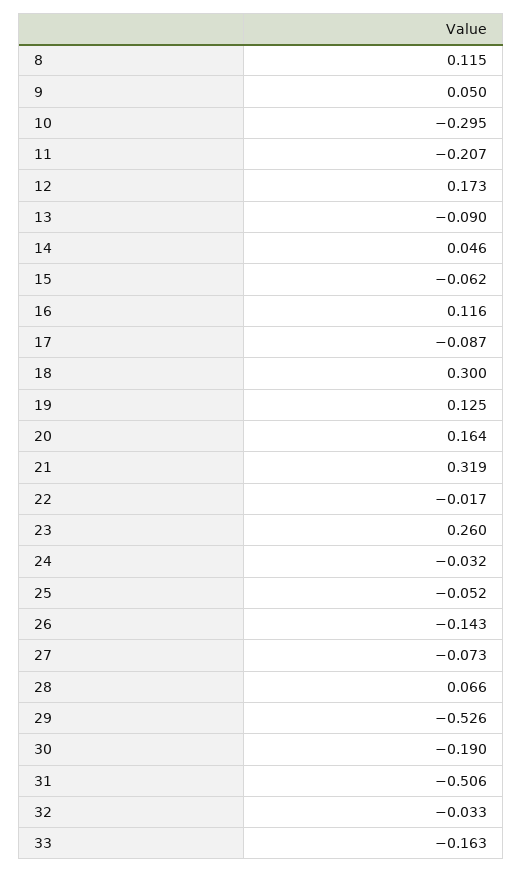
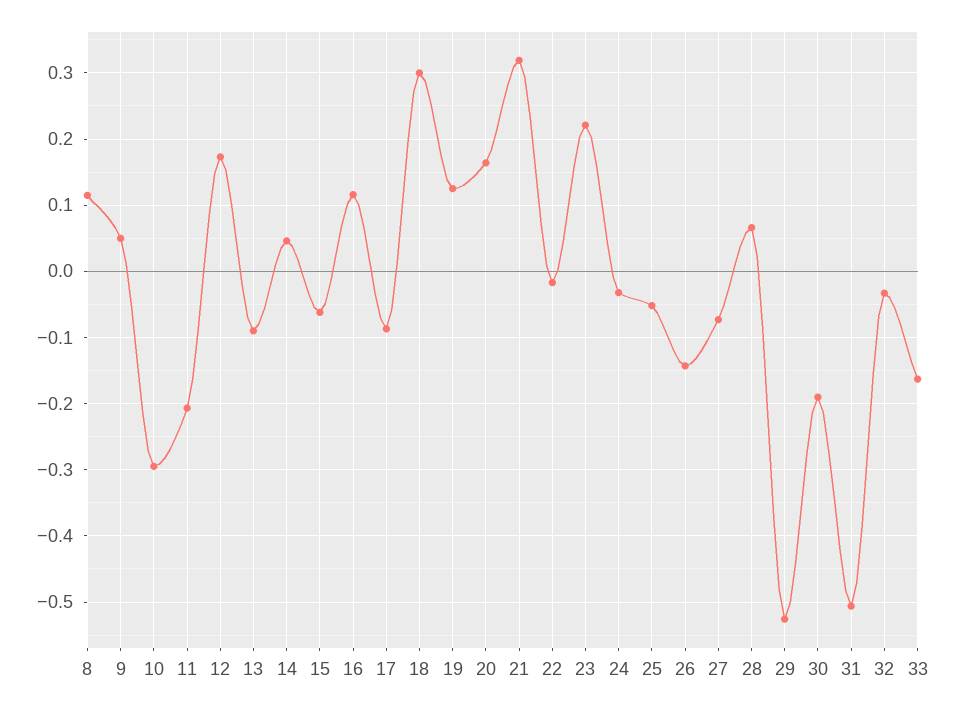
23: 0.26 -> 0.22

